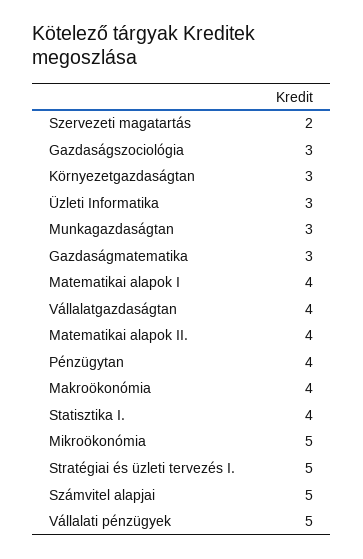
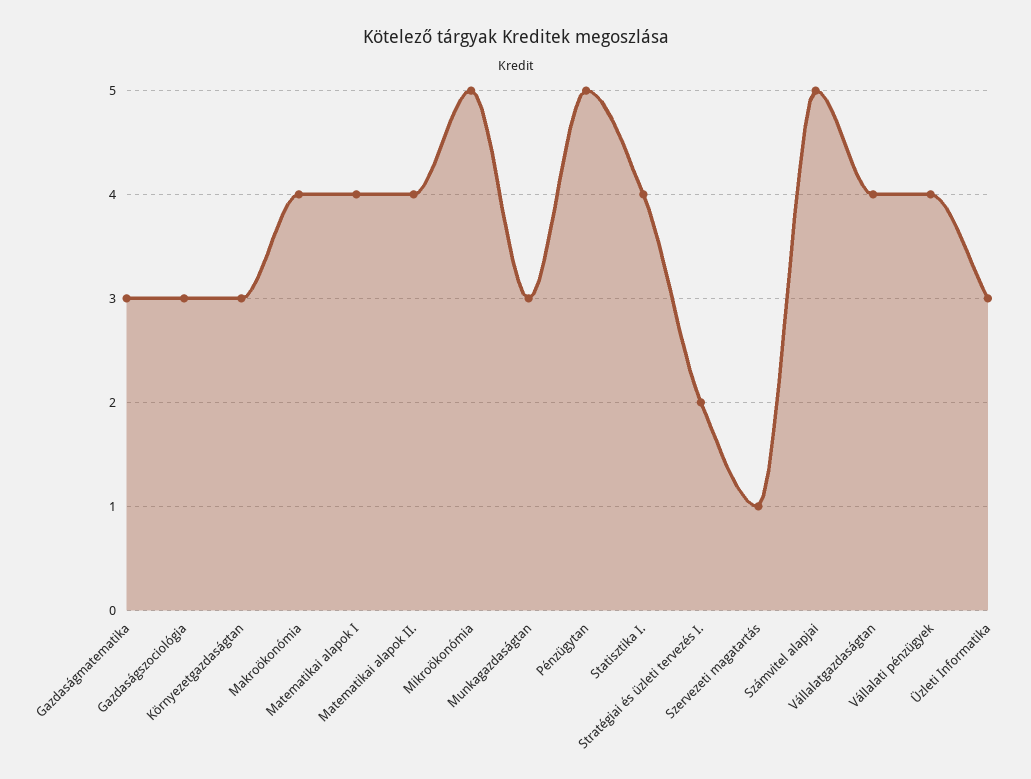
Szervezeti magatartás: 2 -> 1
Pénzügytan: 4 -> 5
Stratégiai és üzleti tervezés I.: 5 -> 2
Vállalati pénzügyek: 5 -> 4

